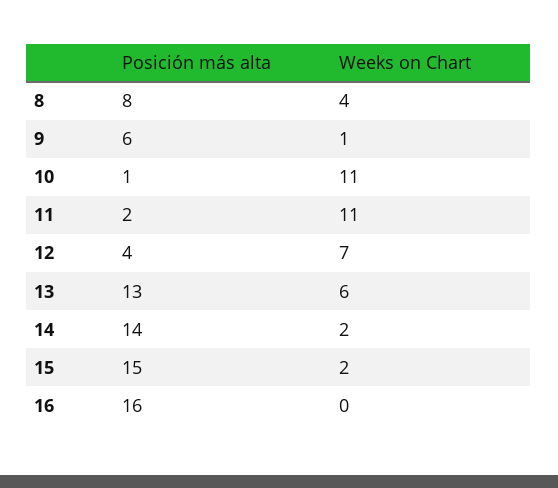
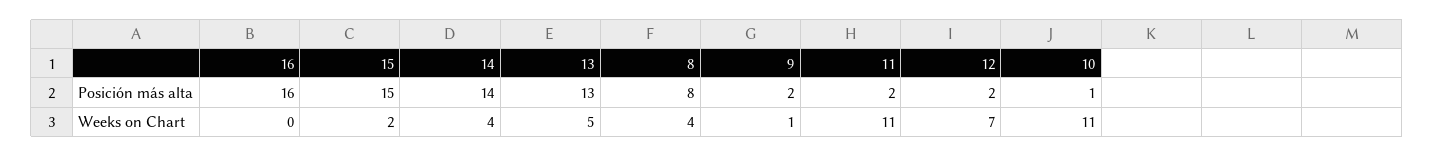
Posición más alta, 9: 6 -> 2
Posición más alta, 12: 4 -> 2
Weeks on Chart, 13: 6 -> 5
Weeks on Chart, 14: 2 -> 4

